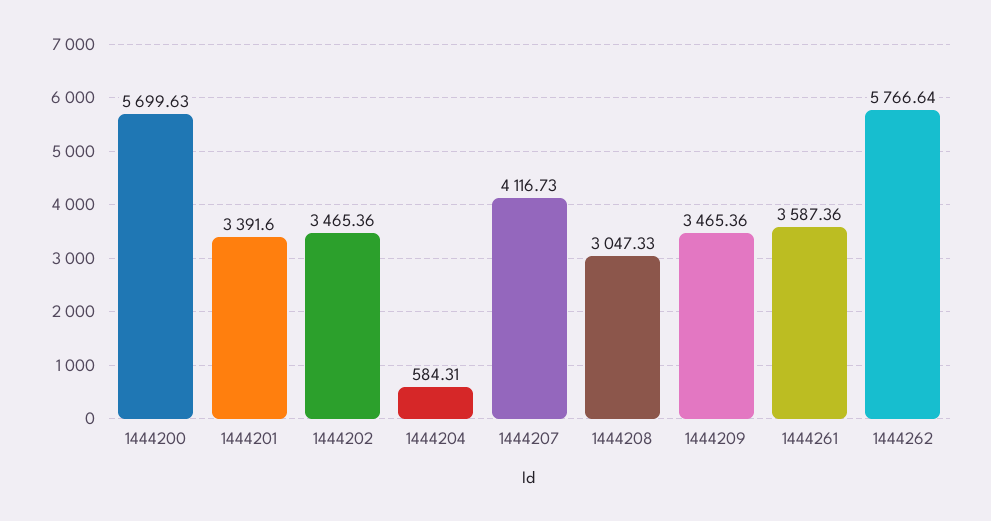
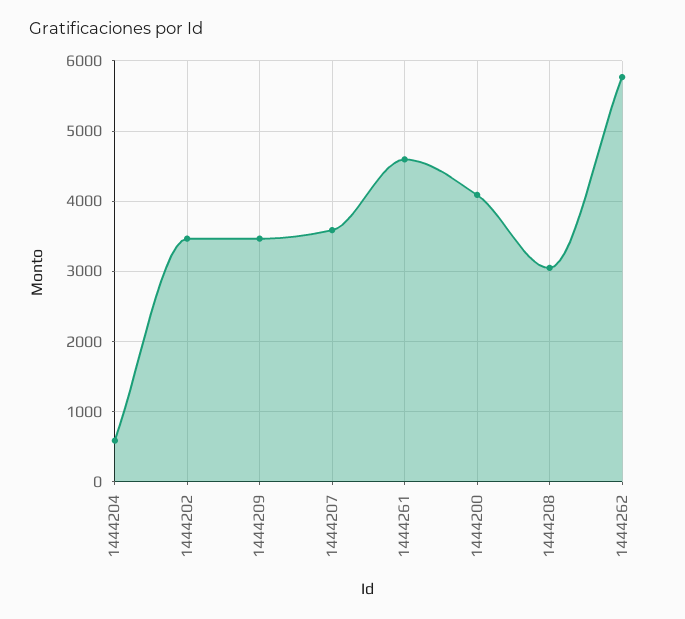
1444200: 5699.63 -> 4100
1444201: 3391.6 -> none
1444207: 4116.73 -> 3600
1444261: 3587.36 -> 4600

